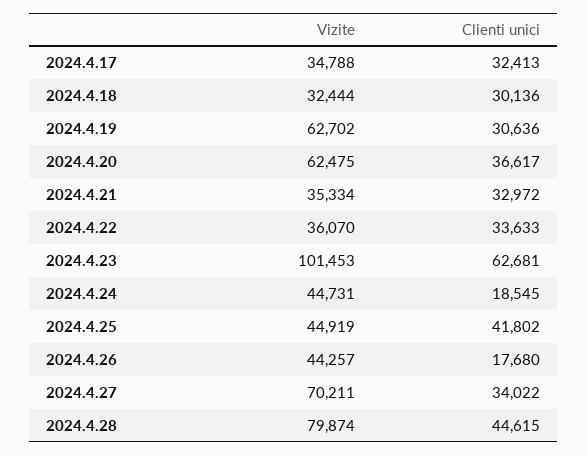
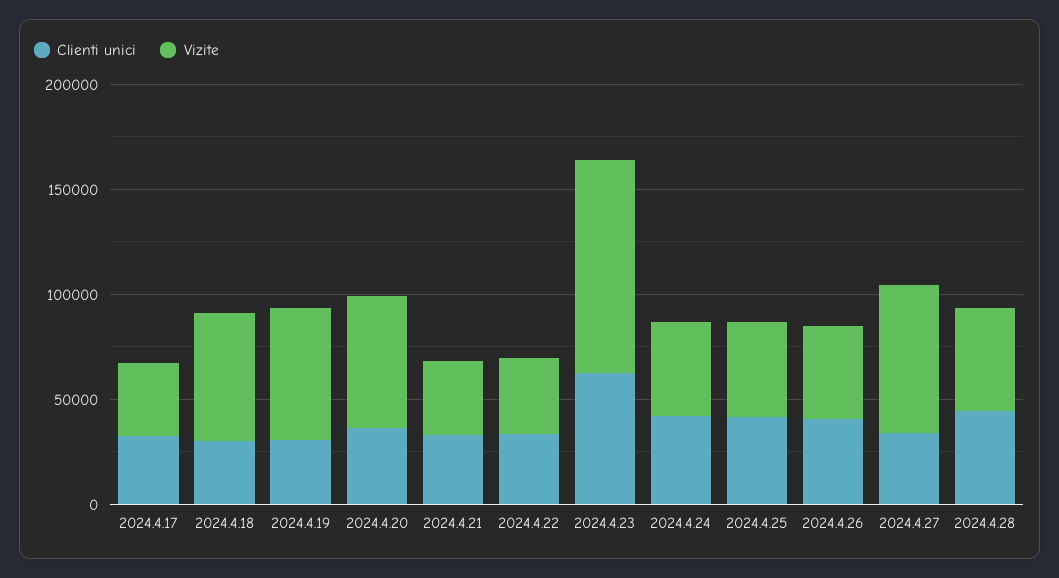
Vizite, 2024.4.18: 32444 -> 60000
Clienti unici, 2024.4.24: 18545 -> 40000
Clienti unici, 2024.4.26: 17680 -> 40000
Vizite, 2024.4.28: 79874 -> 50000

